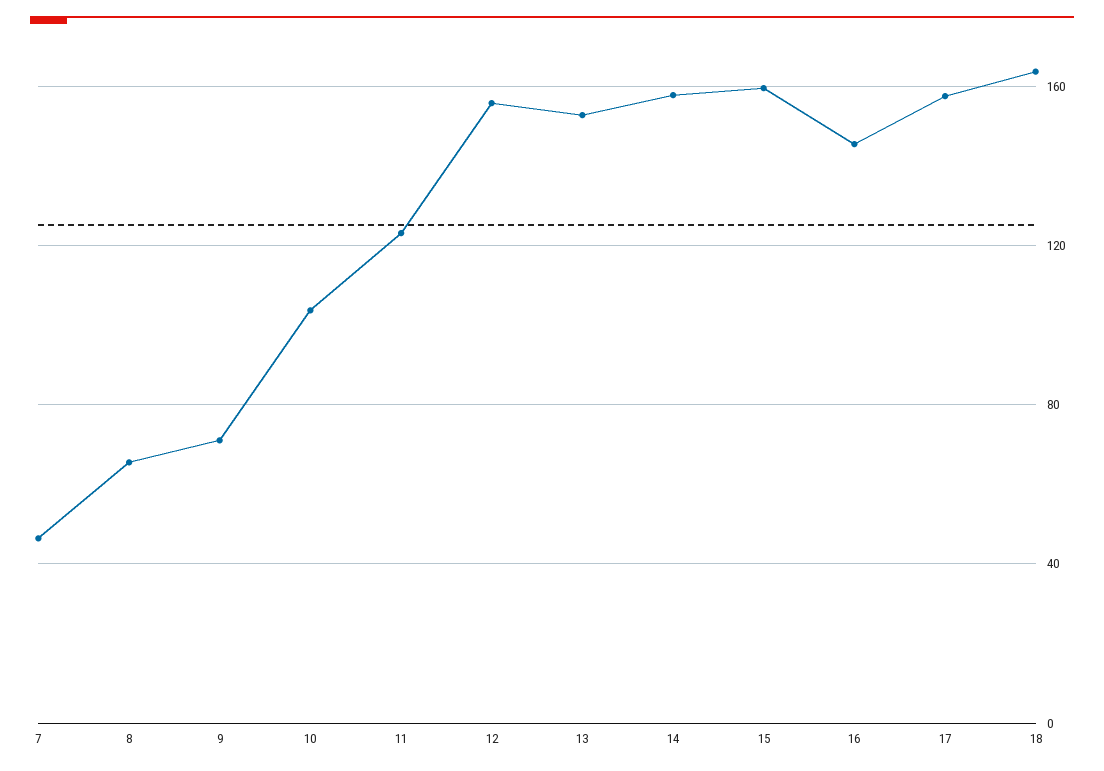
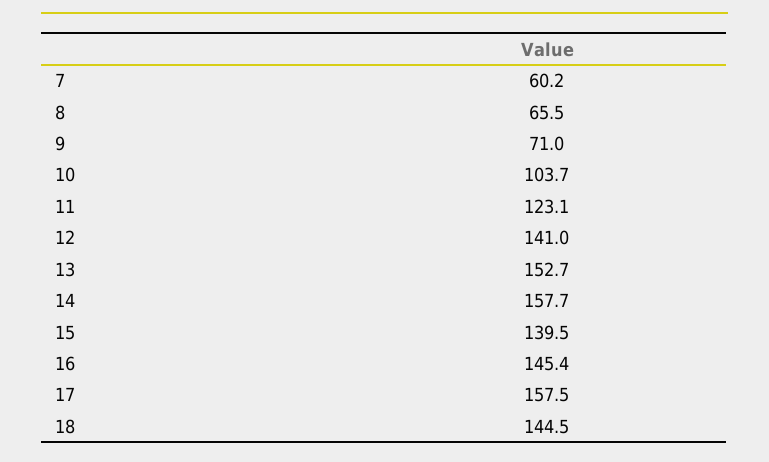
7: 45 -> 60.2
12: 155 -> 141
15: 160 -> 139.5
18: 165 -> 144.5

